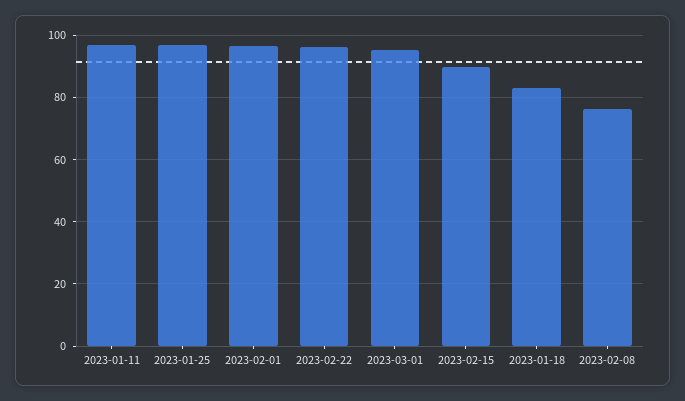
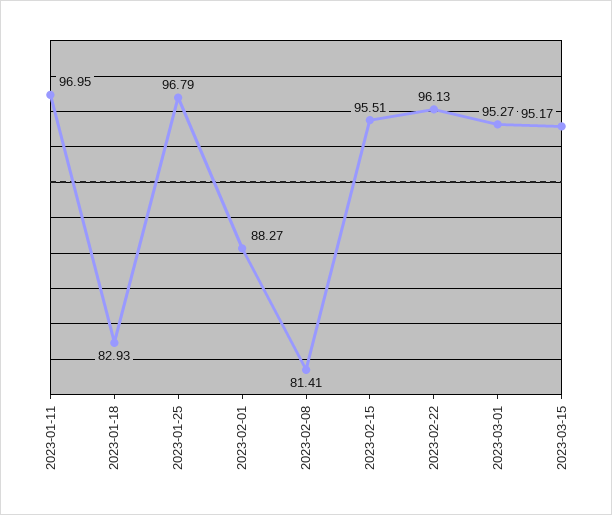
2023-02-01: 96 -> 88.27
2023-02-15: 90 -> 95.51
2023-02-08: 76 -> 81.41
2023-03-15: none -> 95.17

